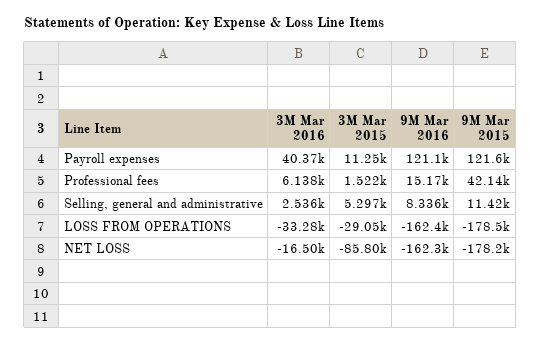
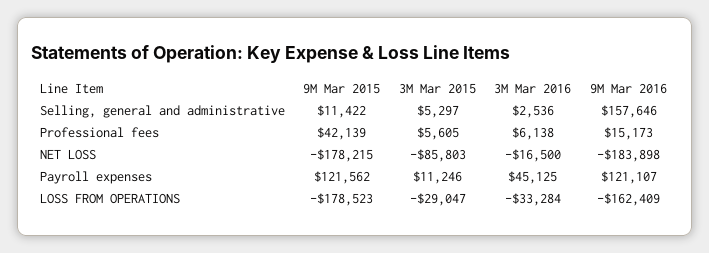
3M Mar 2016, Payroll expenses: 40370 -> 45125
3M Mar 2015, Professional fees: 1522 -> 5605
9M Mar 2016, Selling, general and administrative: 8336 -> 157646
9M Mar 2016, NET LOSS: -162300 -> -183898

